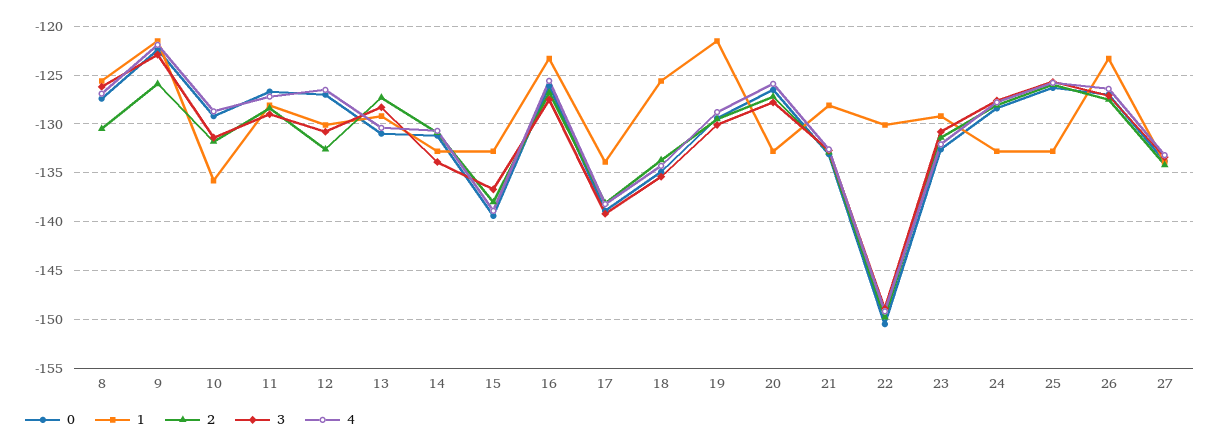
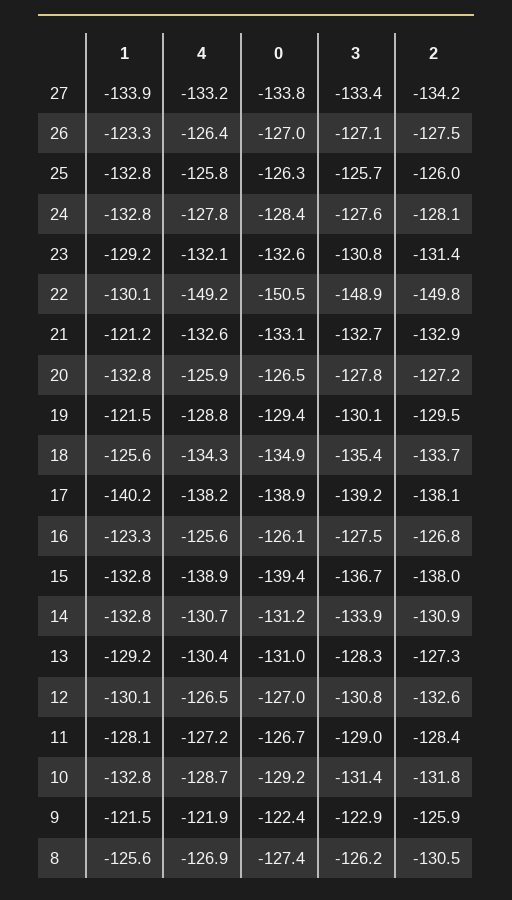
1, 10: -136 -> -132.8
1, 17: -134 -> -140.2
1, 21: -128 -> -121.2

